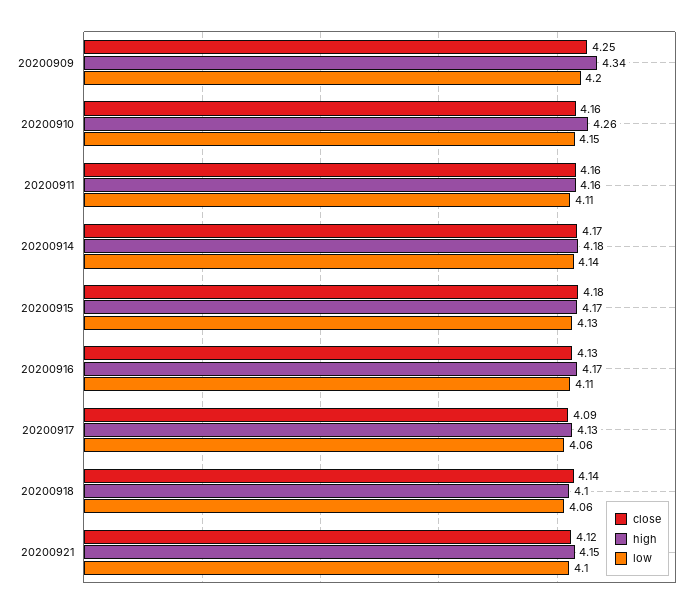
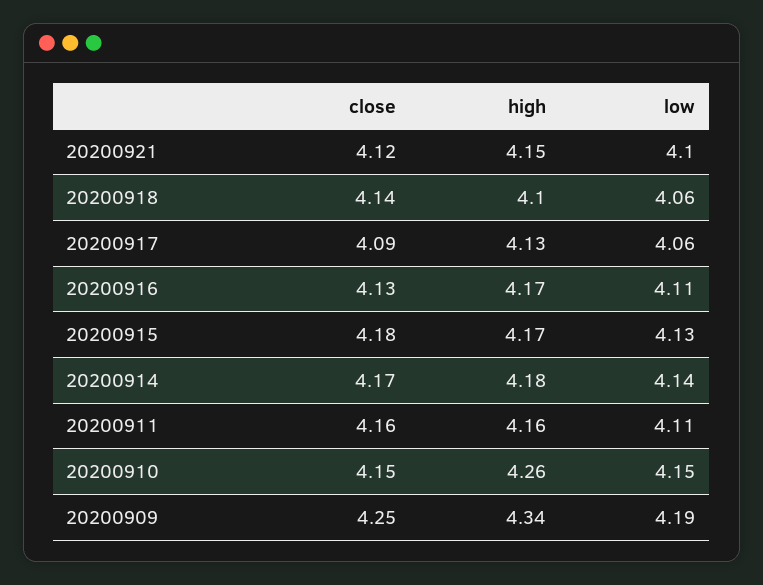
low, 20200909: 4.2 -> 4.19
close, 20200910: 4.16 -> 4.15

